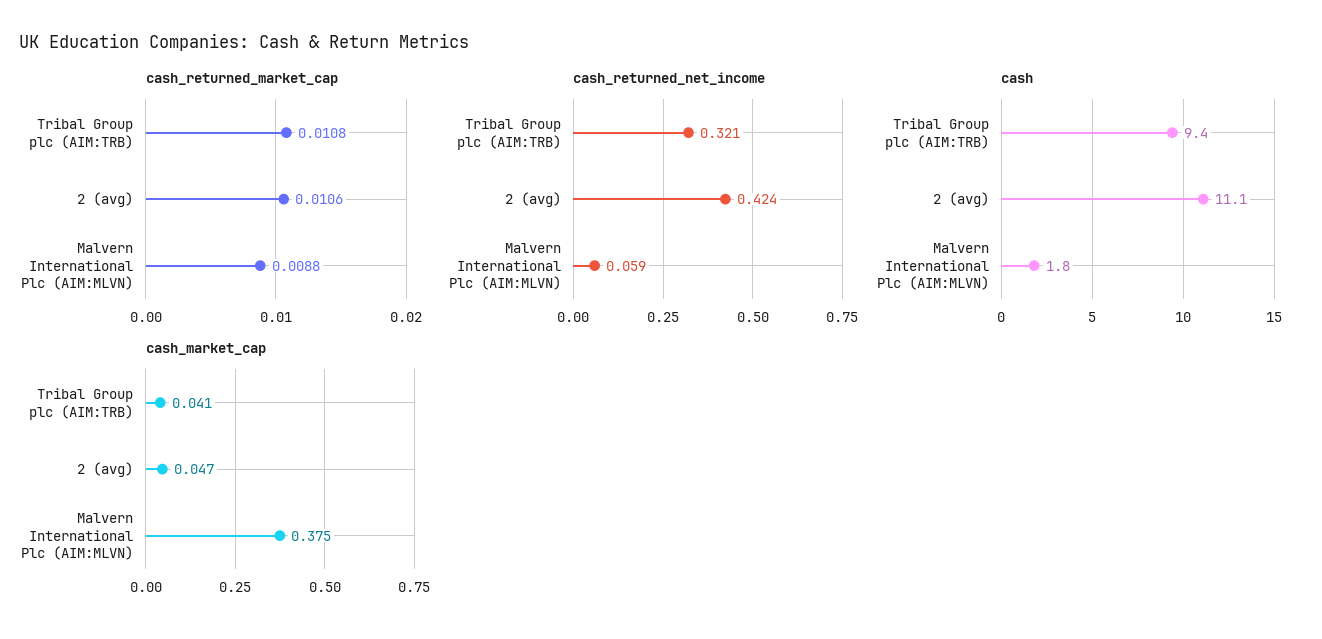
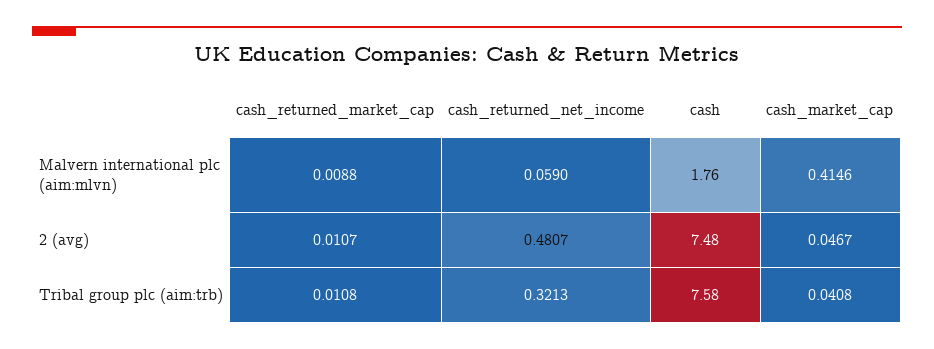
cash_returned_market_cap, 2 (avg): 0.0106 -> 0.0107
cash_returned_net_income, 2 (avg): 0.424 -> 0.4807
cash, Tribal Group plc (AIM:TRB): 9.4 -> 7.58
cash, 2 (avg): 11.1 -> 7.48
cash_market_cap, Malvern International Plc (AIM:MLVN): 0.375 -> 0.4146

